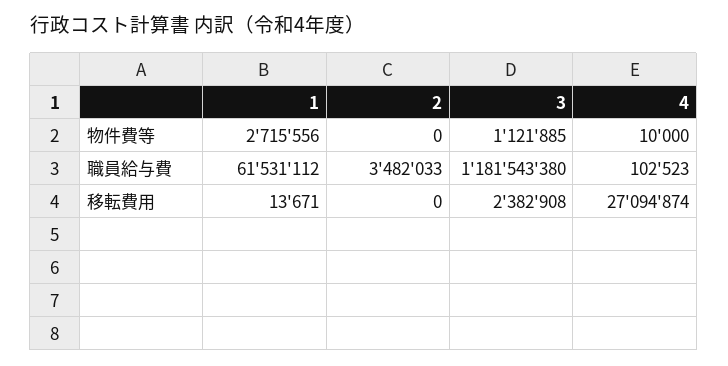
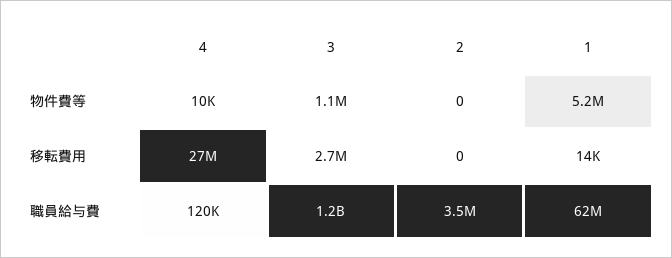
1, 物件費等: 2715556 -> 5200000
4, 職員給与費: 102523 -> 120000
3, 移転費用: 2382908 -> 2700000

